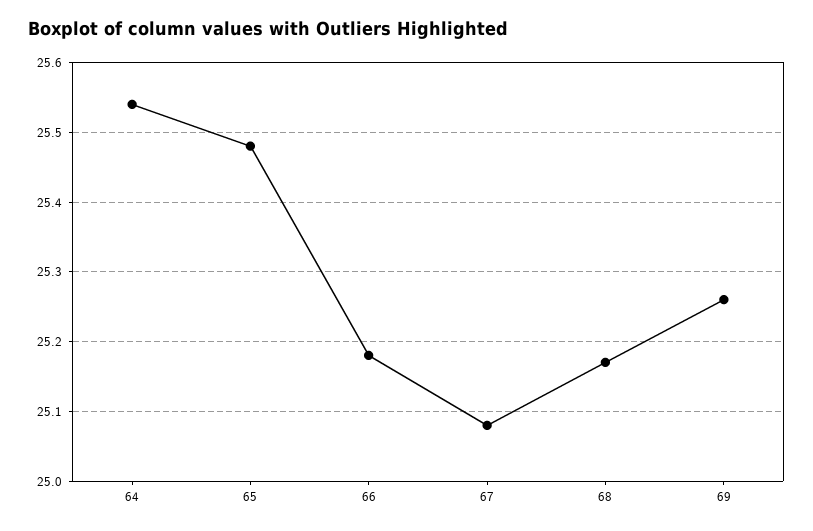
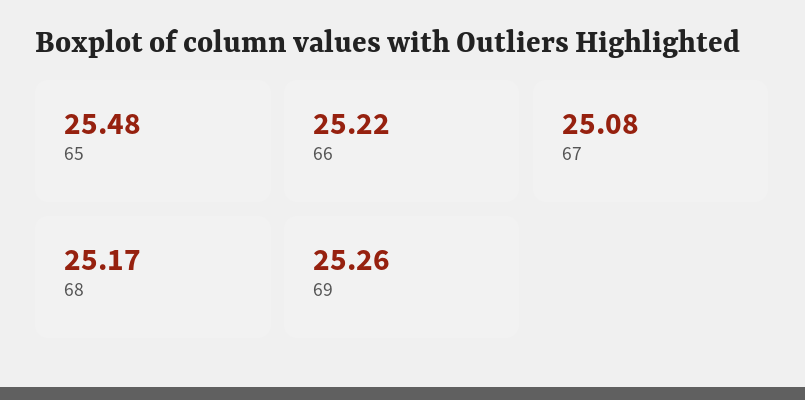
64: 25.54 -> none
66: 25.18 -> 25.22

